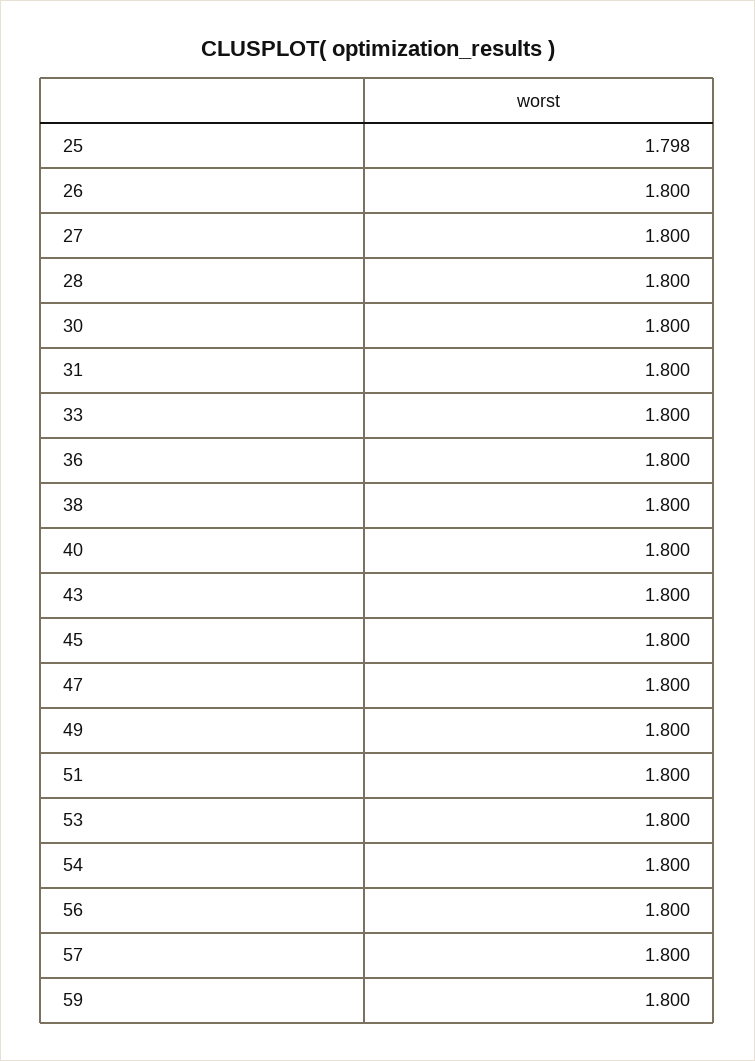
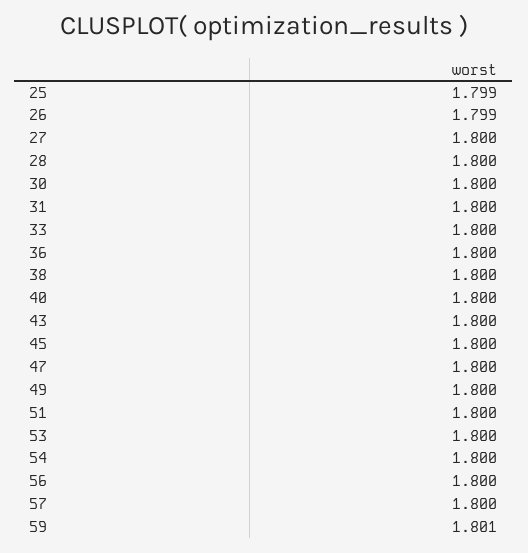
25: 1.798 -> 1.799
26: 1.8 -> 1.799
59: 1.8 -> 1.801

